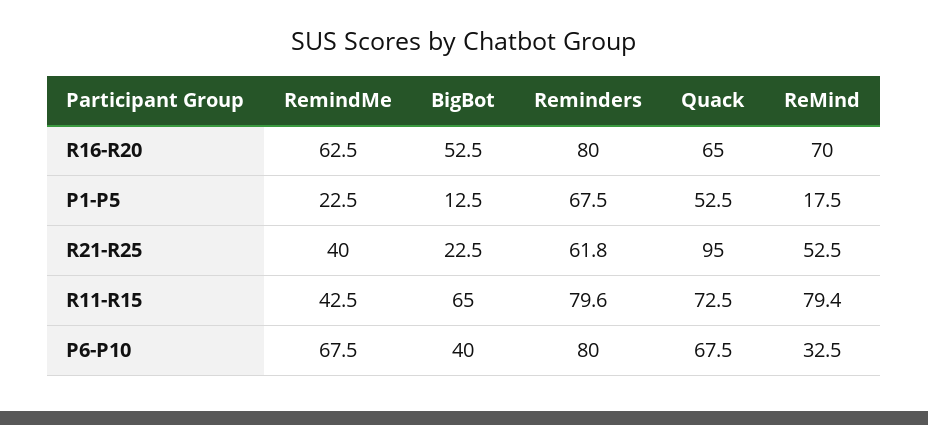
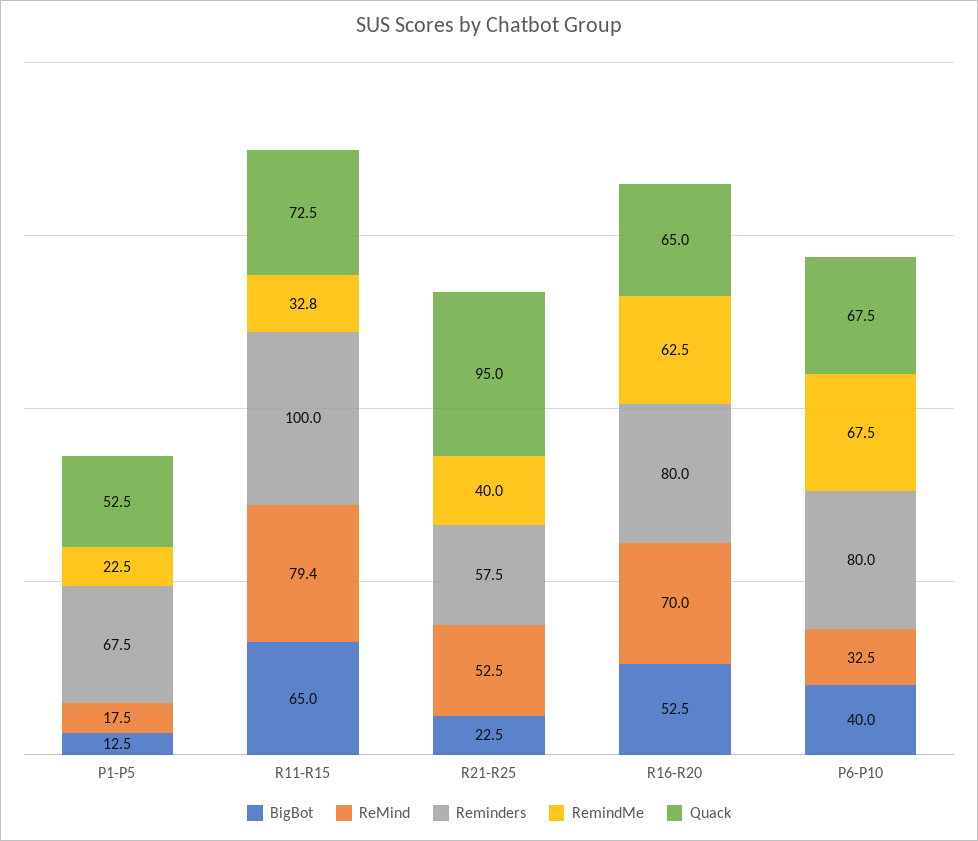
Reminders, R21-R25: 61.8 -> 57.5
RemindMe, R11-R15: 42.5 -> 32.8
Reminders, R11-R15: 79.6 -> 100

